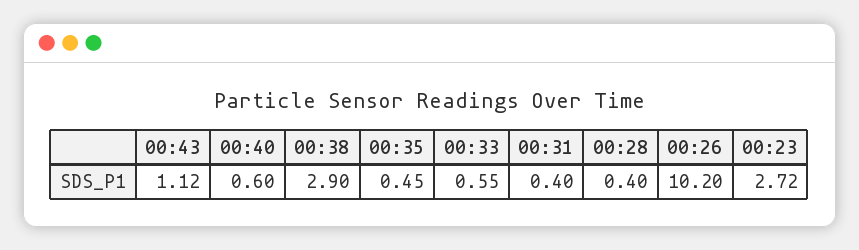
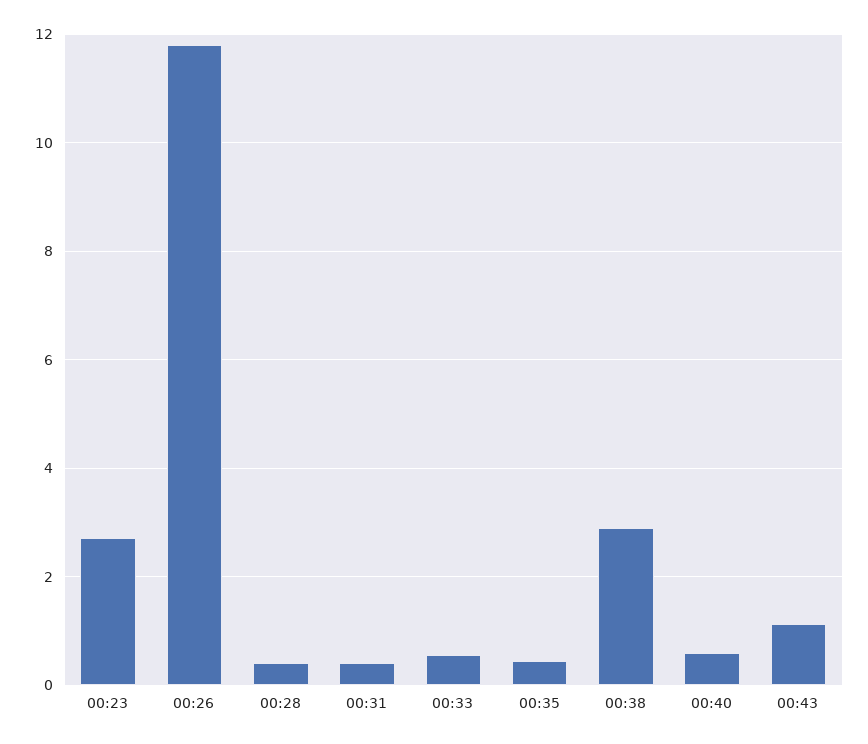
00:26: 10.2 -> 11.8

